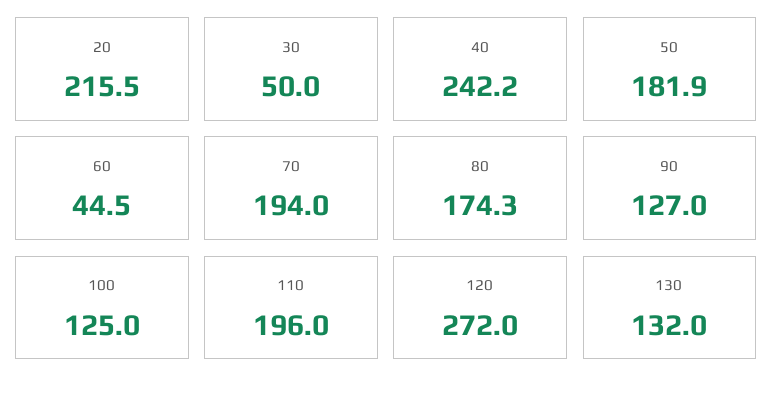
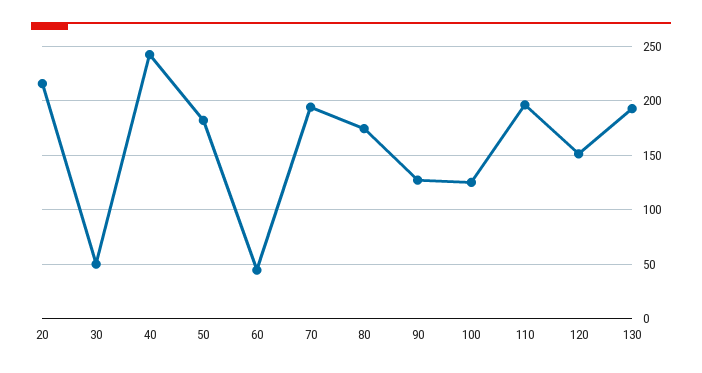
120: 272 -> 150
130: 132 -> 190

